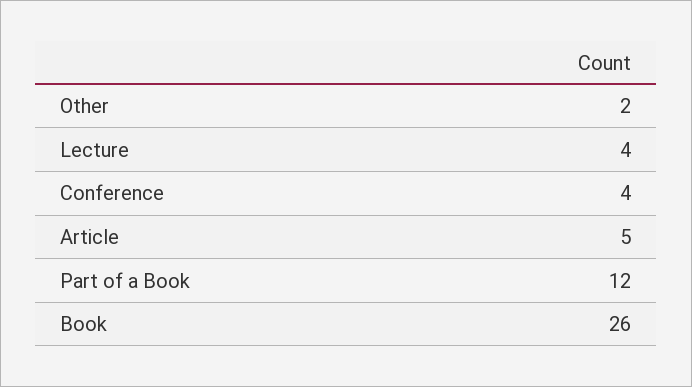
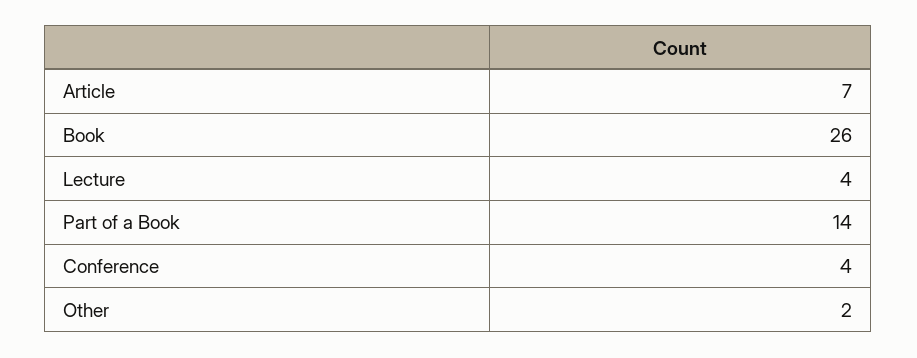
Article: 5 -> 7
Part of a Book: 12 -> 14

